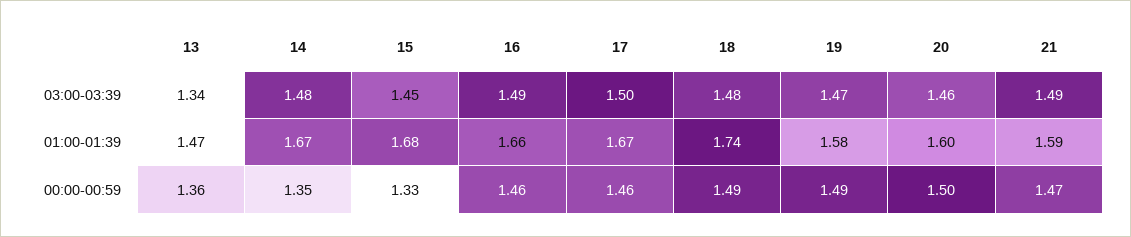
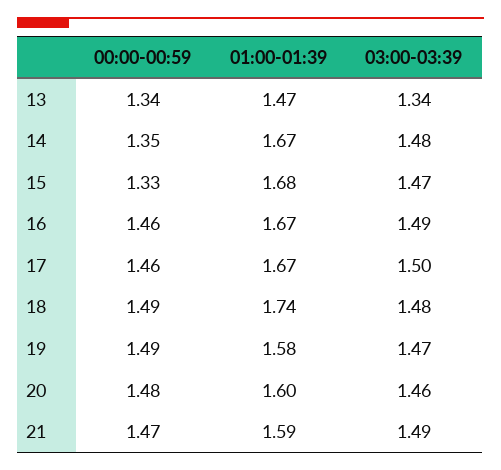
15, 03:00-03:39: 1.45 -> 1.47
16, 01:00-01:39: 1.66 -> 1.67
13, 00:00-00:59: 1.36 -> 1.34
20, 00:00-00:59: 1.5 -> 1.48

